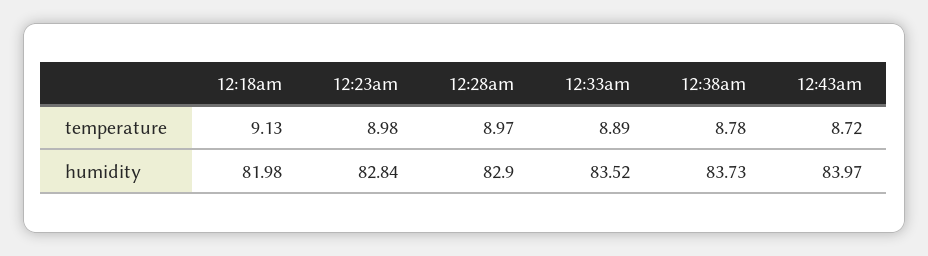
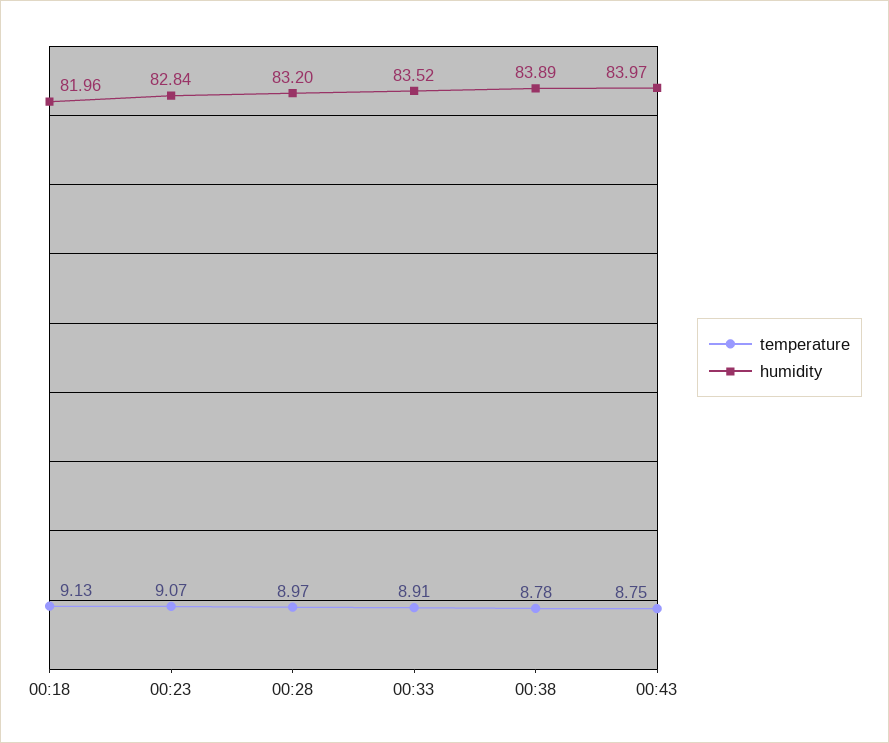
temperature, 12:23am: 8.98 -> 9.07
temperature, 12:33am: 8.89 -> 8.91
temperature, 12:43am: 8.72 -> 8.75
humidity, 12:18am: 81.98 -> 81.96
humidity, 12:28am: 82.9 -> 83.2
humidity, 12:38am: 83.73 -> 83.89

